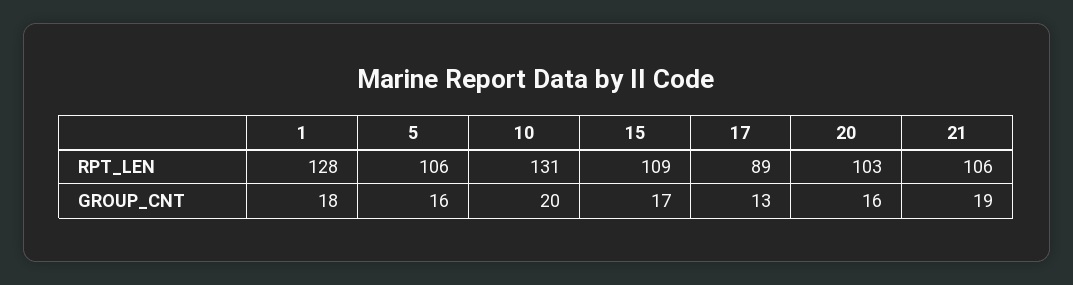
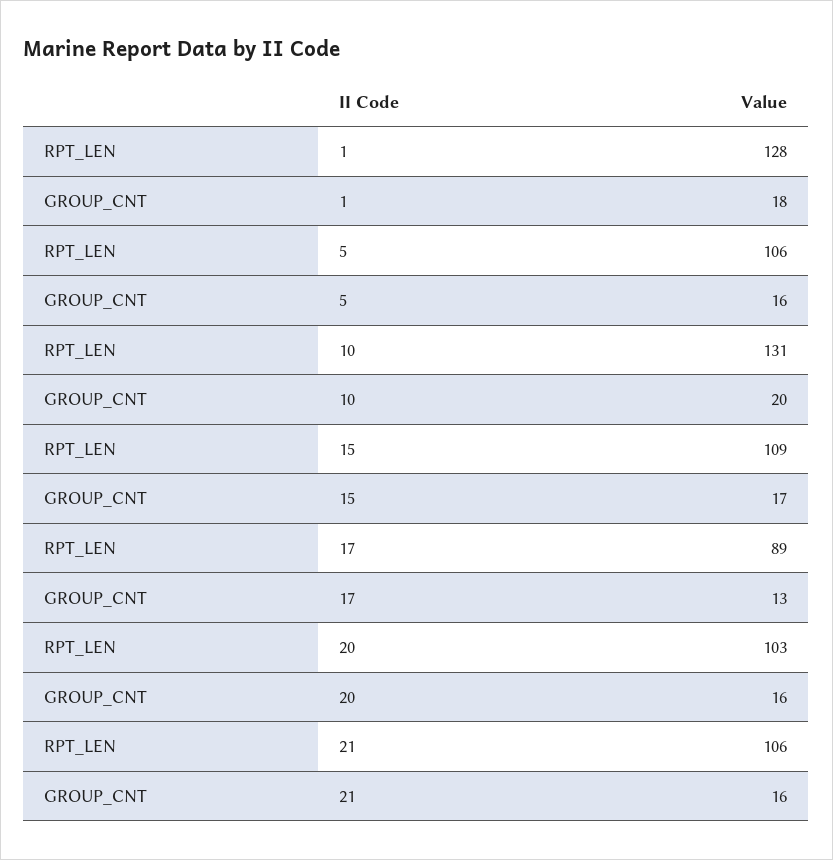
21, GROUP_CNT: 19 -> 16

